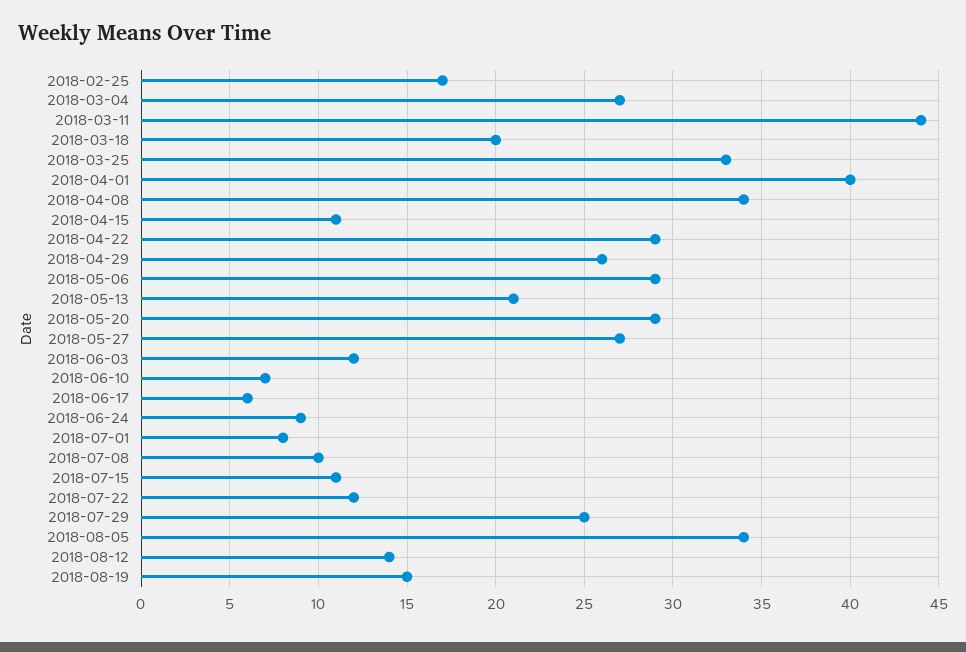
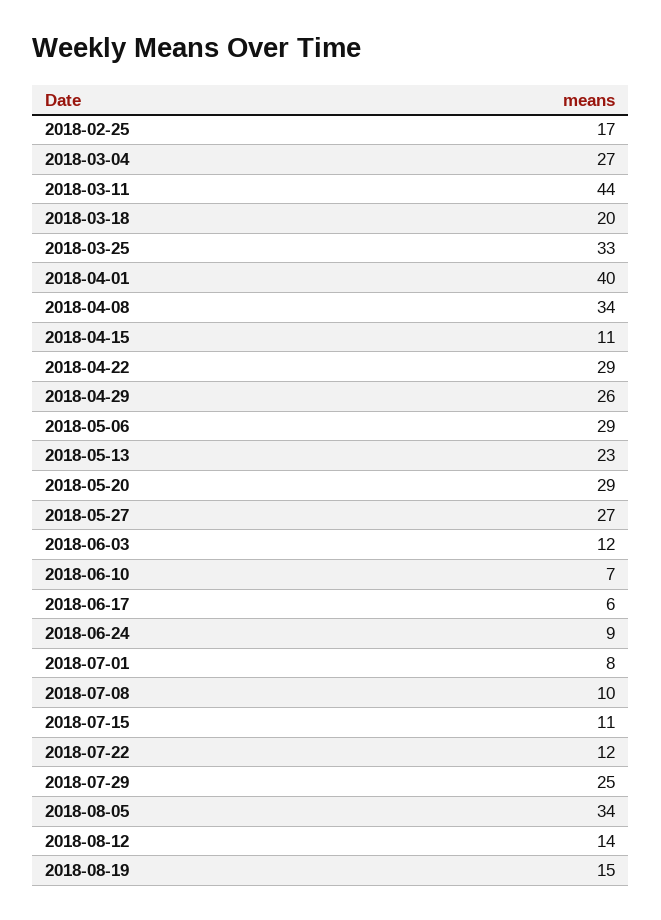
2018-05-13: 21 -> 23

